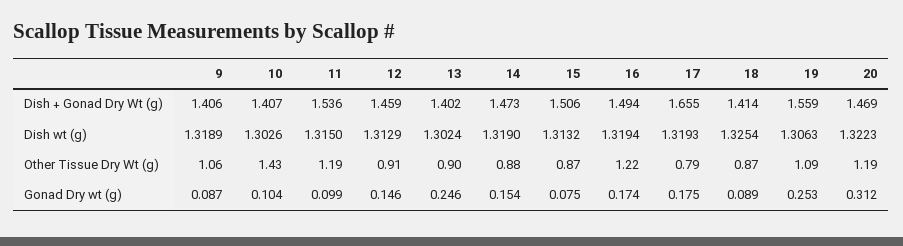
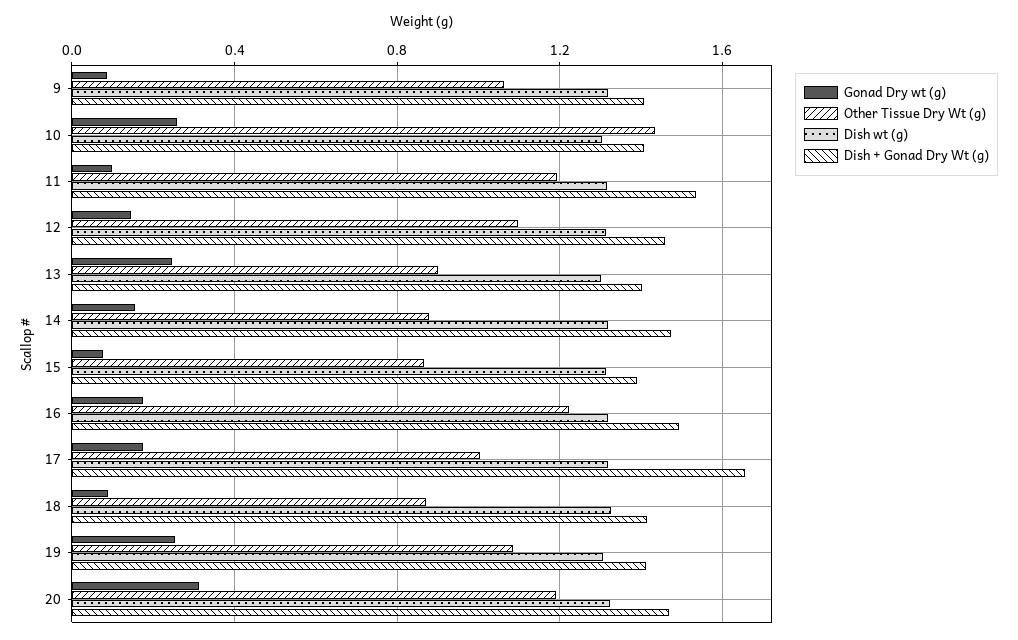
Dish + Gonad Dry Wt (g), 15: 1.506 -> 1.4
Dish + Gonad Dry Wt (g), 19: 1.559 -> 1.4
Other Tissue Dry Wt (g), 12: 0.91 -> 1.1
Other Tissue Dry Wt (g), 17: 0.79 -> 1
Gonad Dry wt (g), 10: 0.104 -> 0.25

